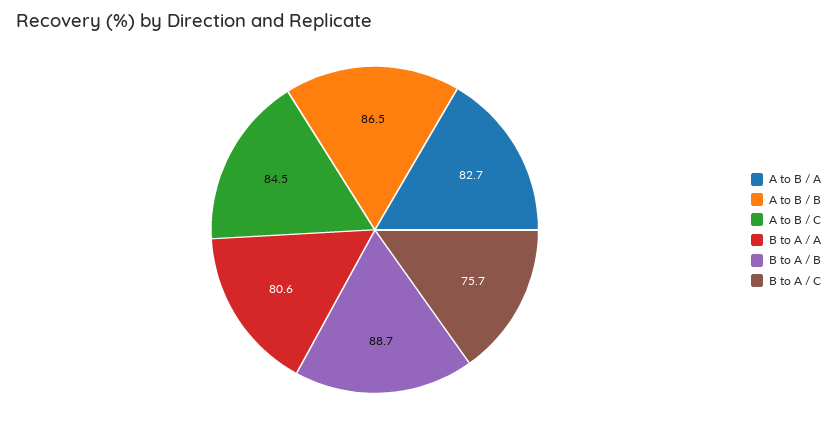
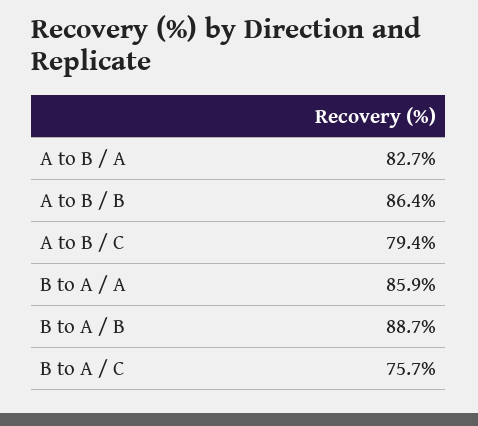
A to B / B: 86.5 -> 86.4
A to B / C: 84.5 -> 79.4
B to A / A: 80.6 -> 85.9

